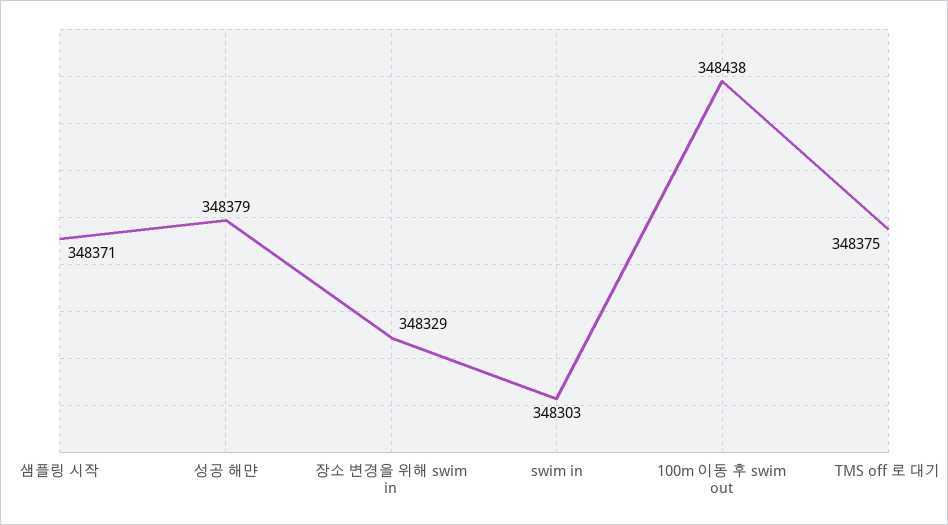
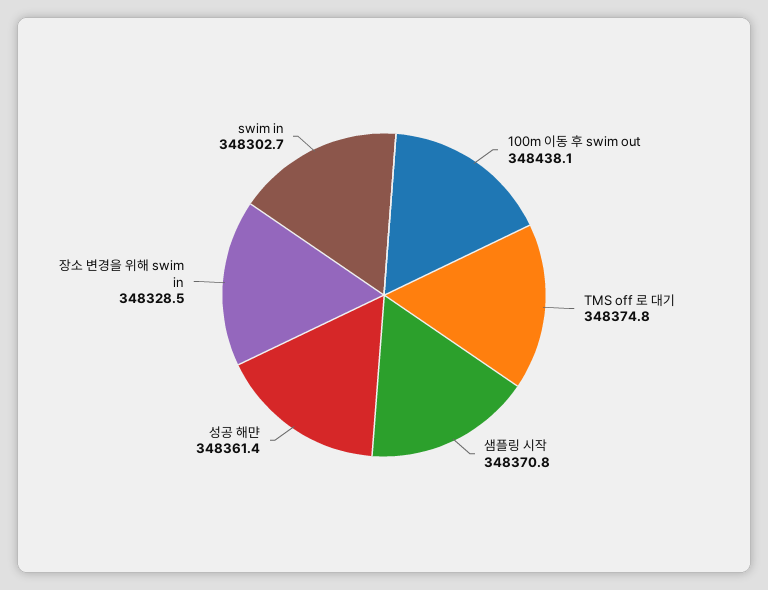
성공 해먄: 348379 -> 348361.4

